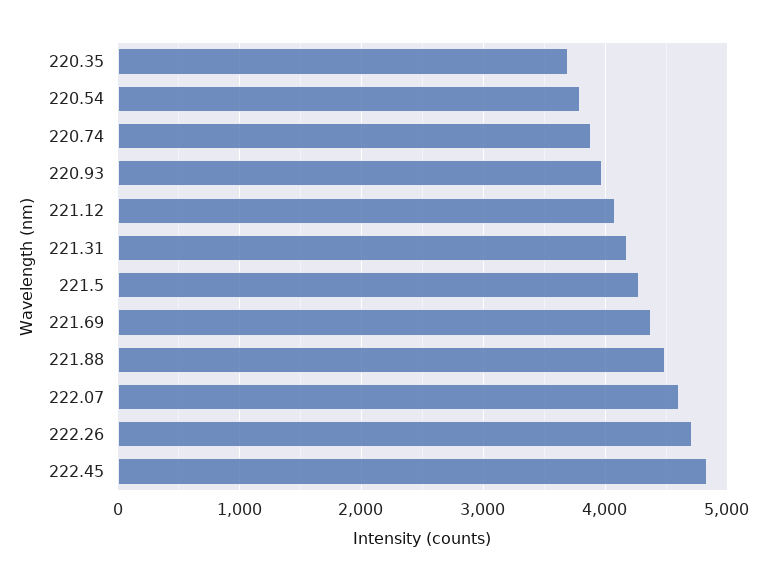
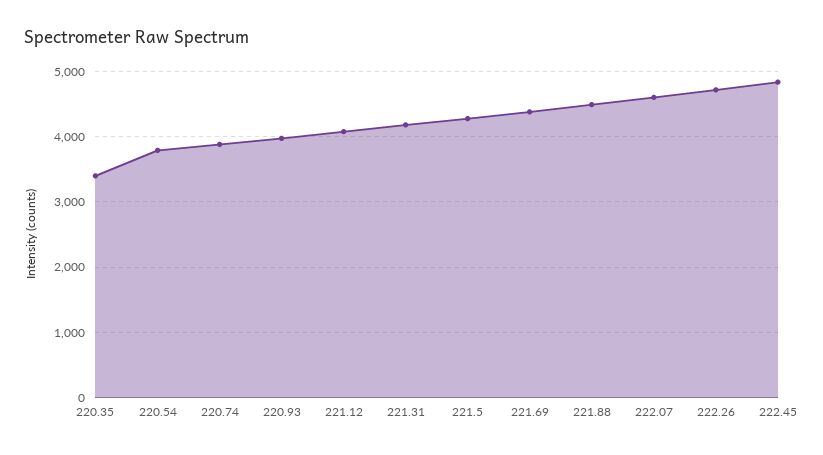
220.35: 3700 -> 3400

